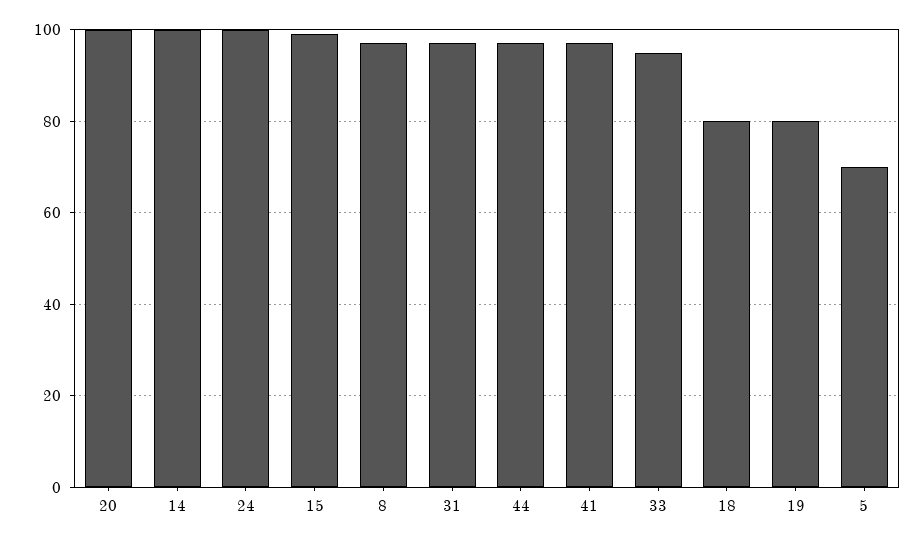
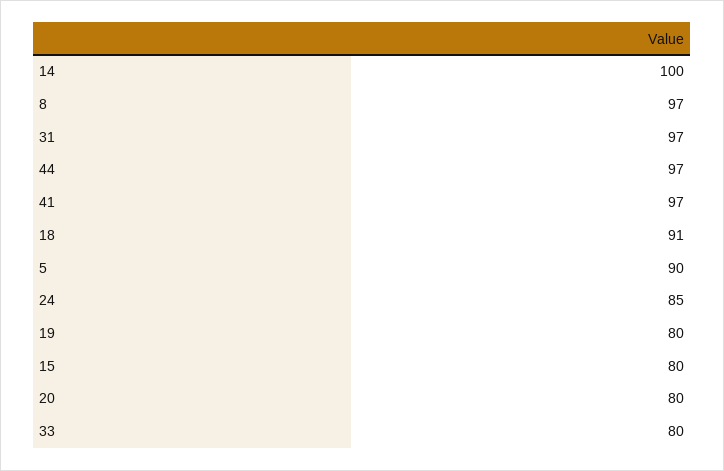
20: 100 -> 80
24: 100 -> 85
15: 100 -> 80
33: 95 -> 80
18: 80 -> 91
5: 70 -> 90

